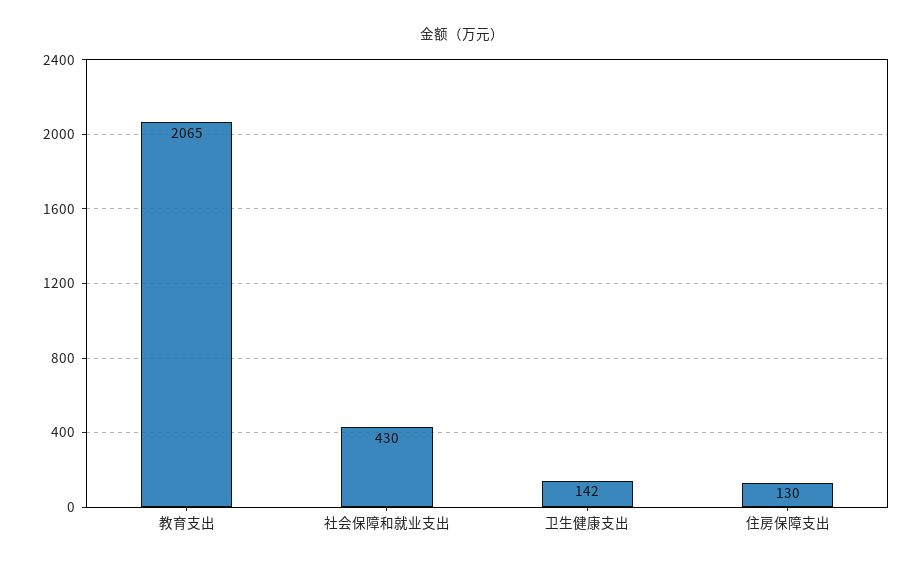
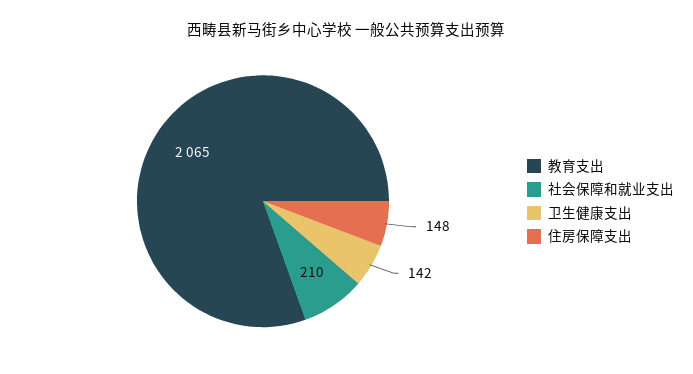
社会保障和就业支出: 430 -> 210
住房保障支出: 130 -> 148

